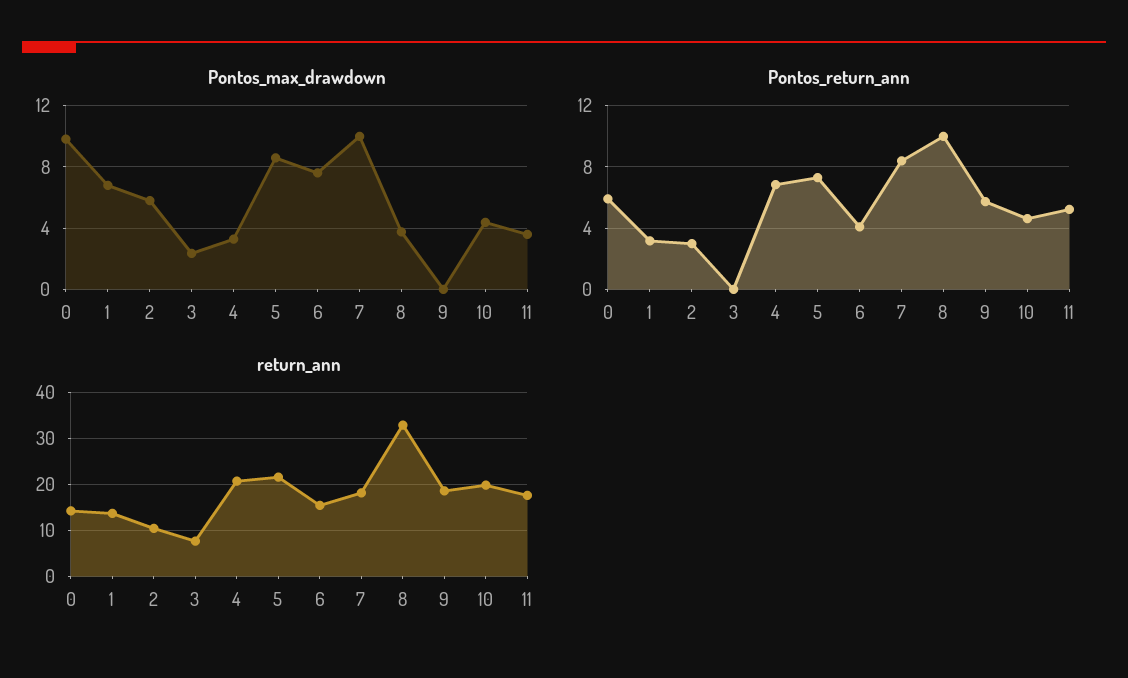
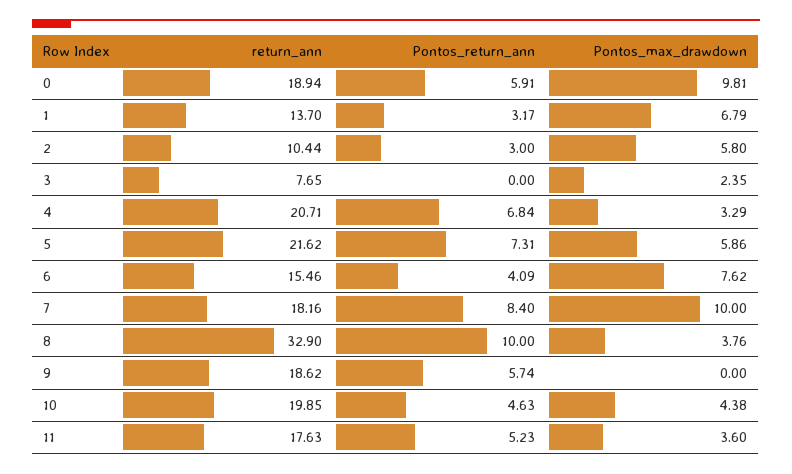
Pontos_max_drawdown, 5: 8.5 -> 5.86
return_ann, 0: 14 -> 18.94

